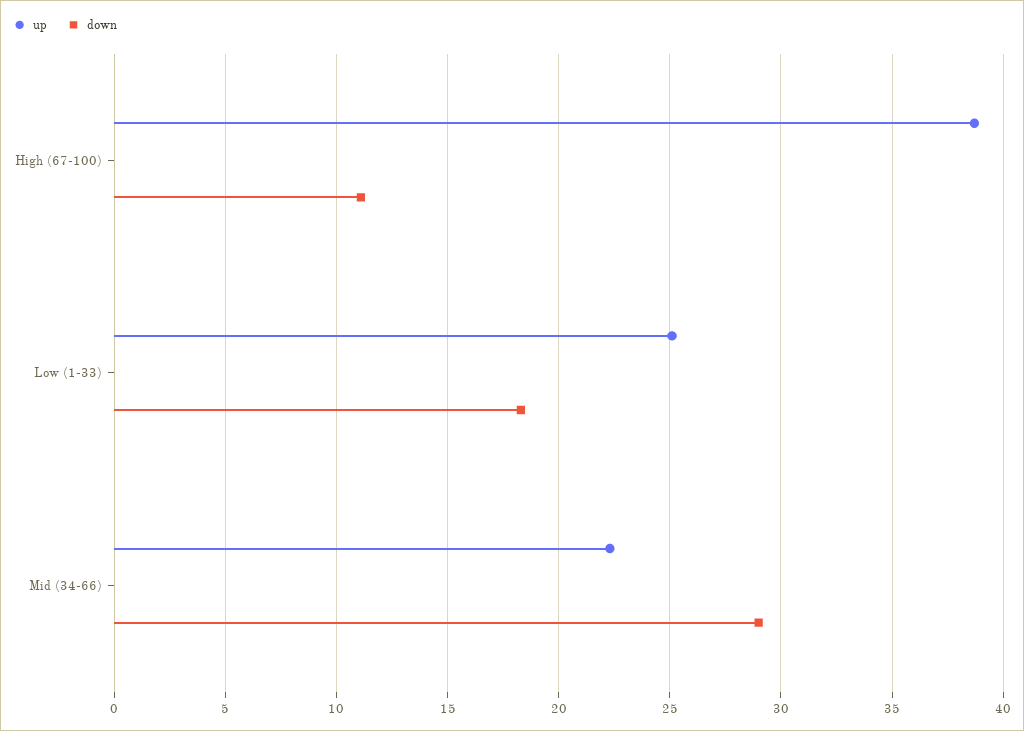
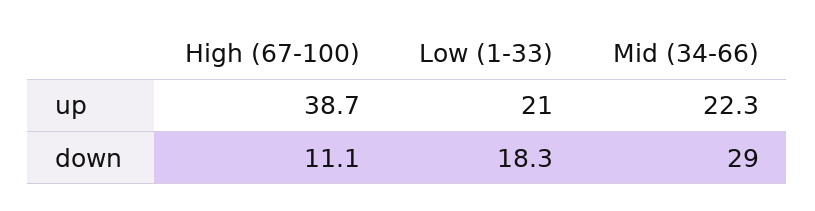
up, Low (1-33): 25 -> 21

